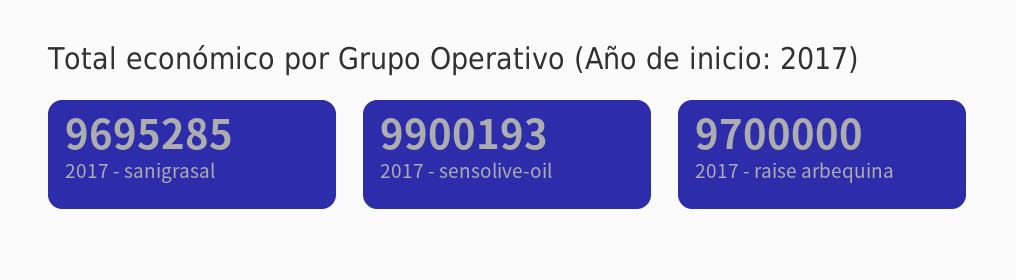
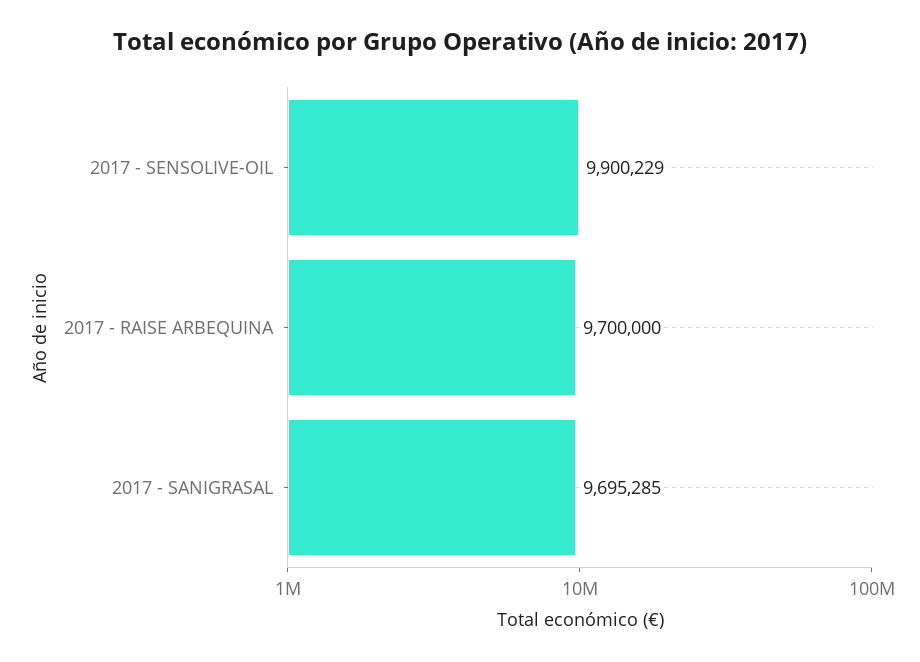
2017 - sensolive-oil: 9900193 -> 9900229

